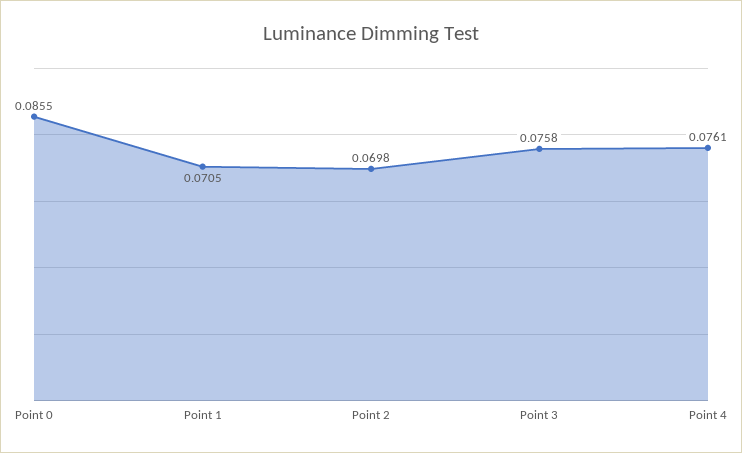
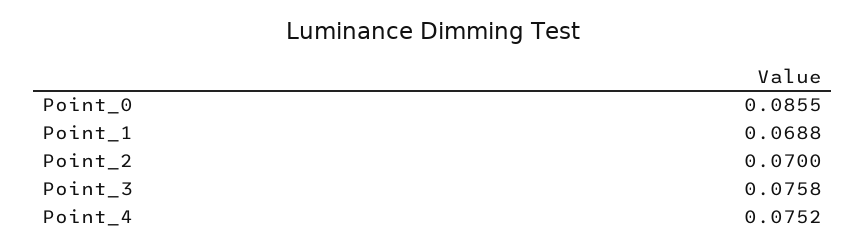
Point 1: 0.0705 -> 0.0688
Point 2: 0.0698 -> 0.07
Point 4: 0.0761 -> 0.0752

